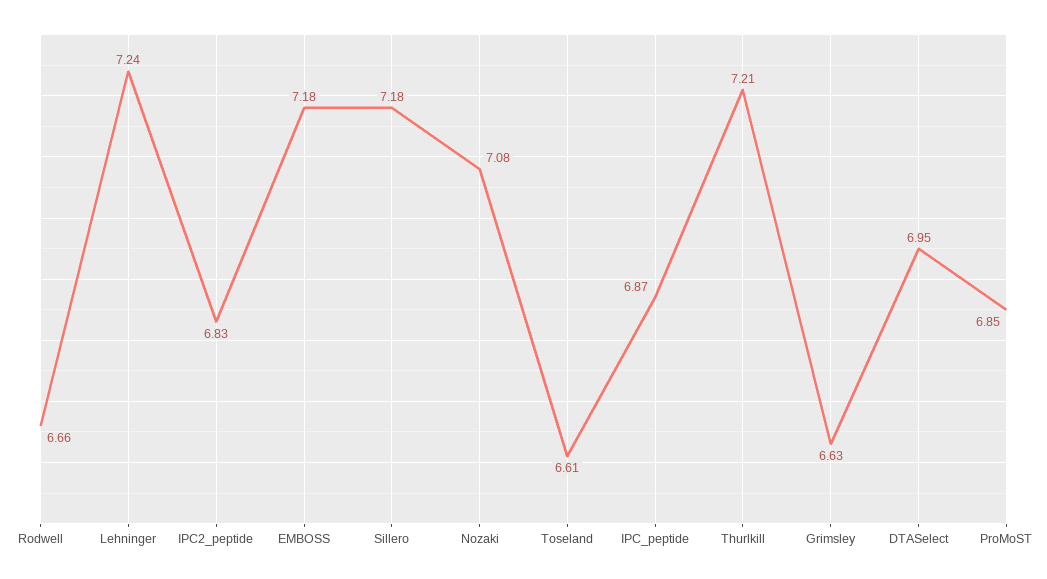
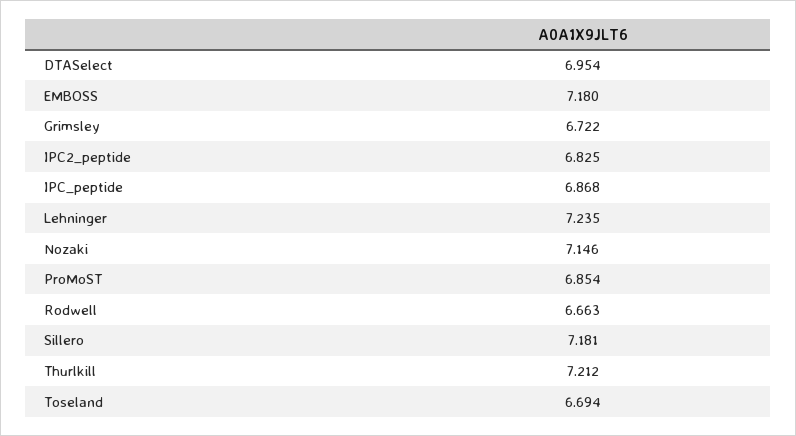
Nozaki: 7.08 -> 7.146
Toseland: 6.61 -> 6.694
Grimsley: 6.63 -> 6.722

